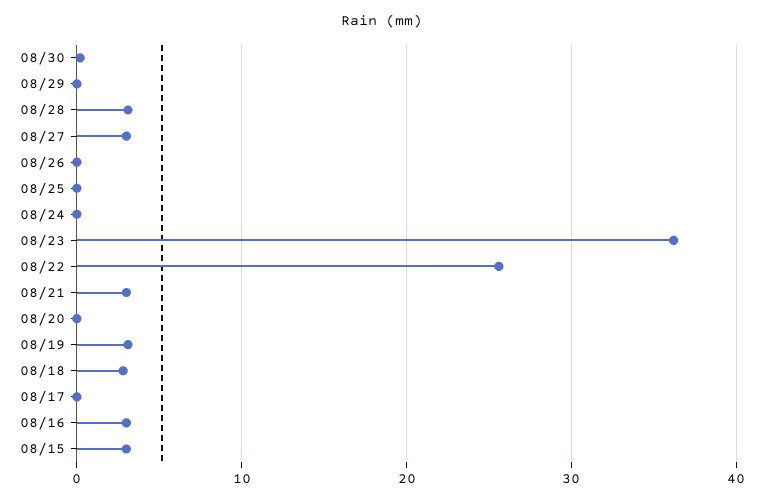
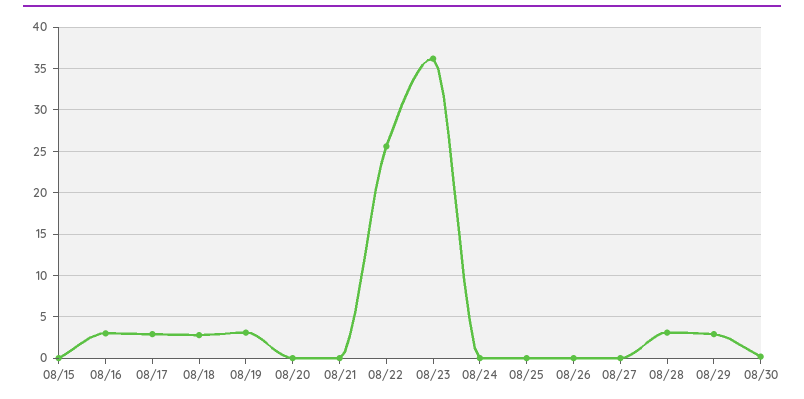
08/29: 0 -> 3
08/27: 3 -> 0
08/21: 3 -> 0
08/17: 0 -> 3
08/15: 3 -> 0

